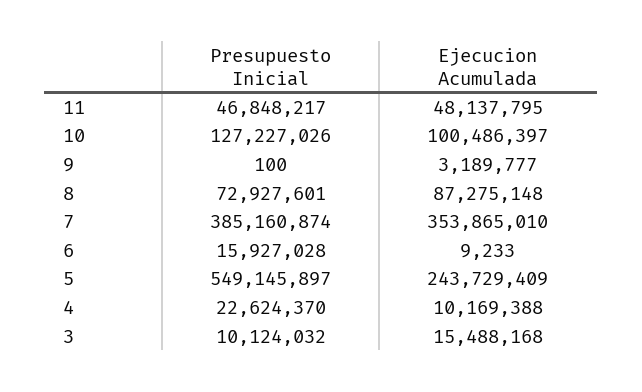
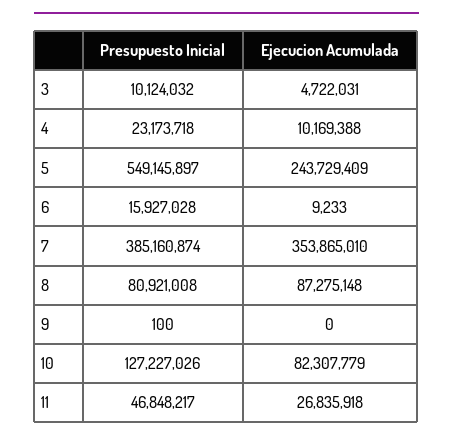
Ejecucion Acumulada, 11: 48137795 -> 26835918
Ejecucion Acumulada, 10: 100486397 -> 82307779
Ejecucion Acumulada, 9: 3189777 -> 0
Presupuesto Inicial, 8: 72927601 -> 80921008
Presupuesto Inicial, 4: 22624370 -> 23173718
Ejecucion Acumulada, 3: 15488168 -> 4722031

